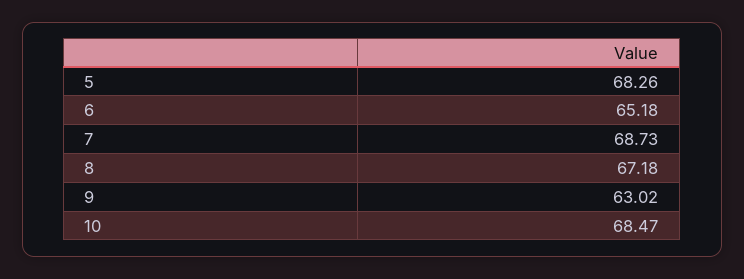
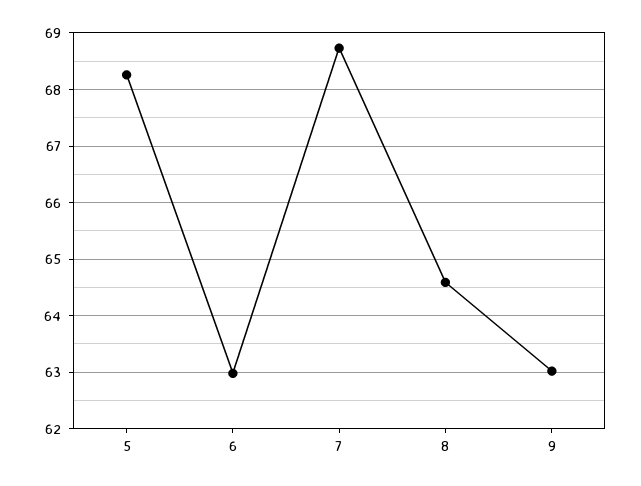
6: 65.18 -> 63
8: 67.18 -> 64.6
10: 68.47 -> none

